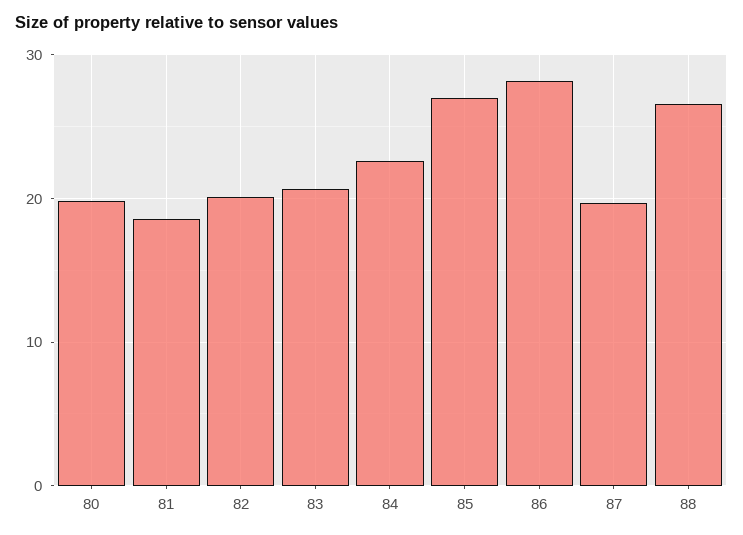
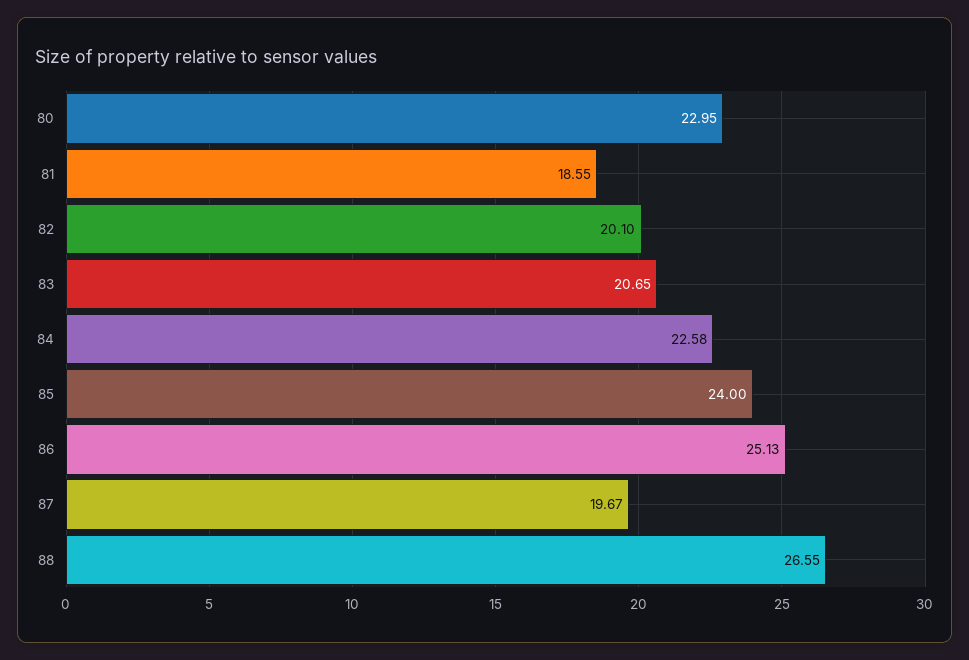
80: 20 -> 22.95
85: 27 -> 24
86: 28 -> 25.13

